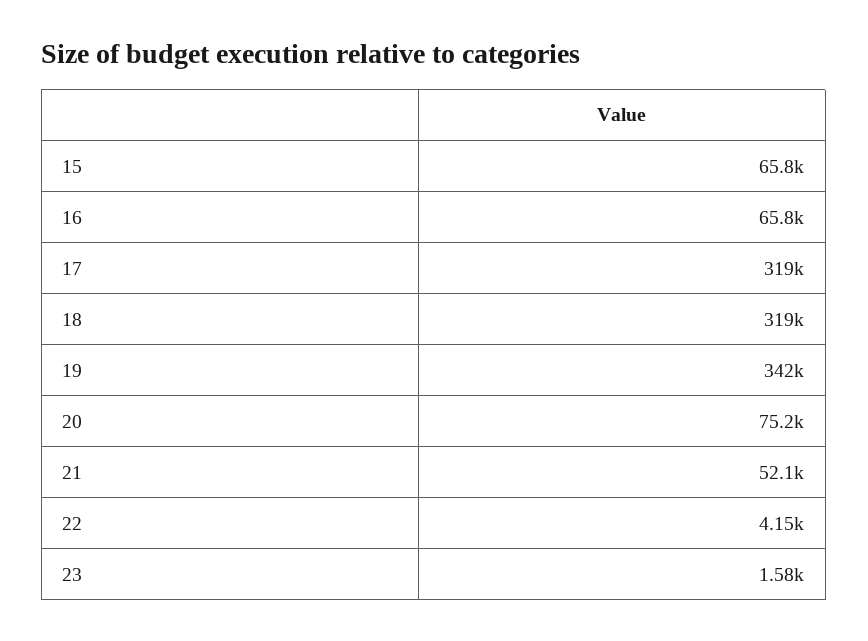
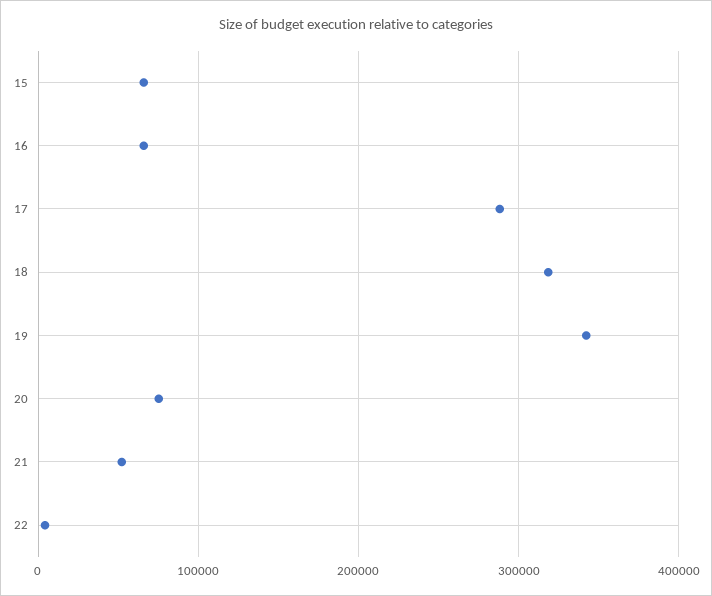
17: 319000 -> 290000
23: 1580 -> none

